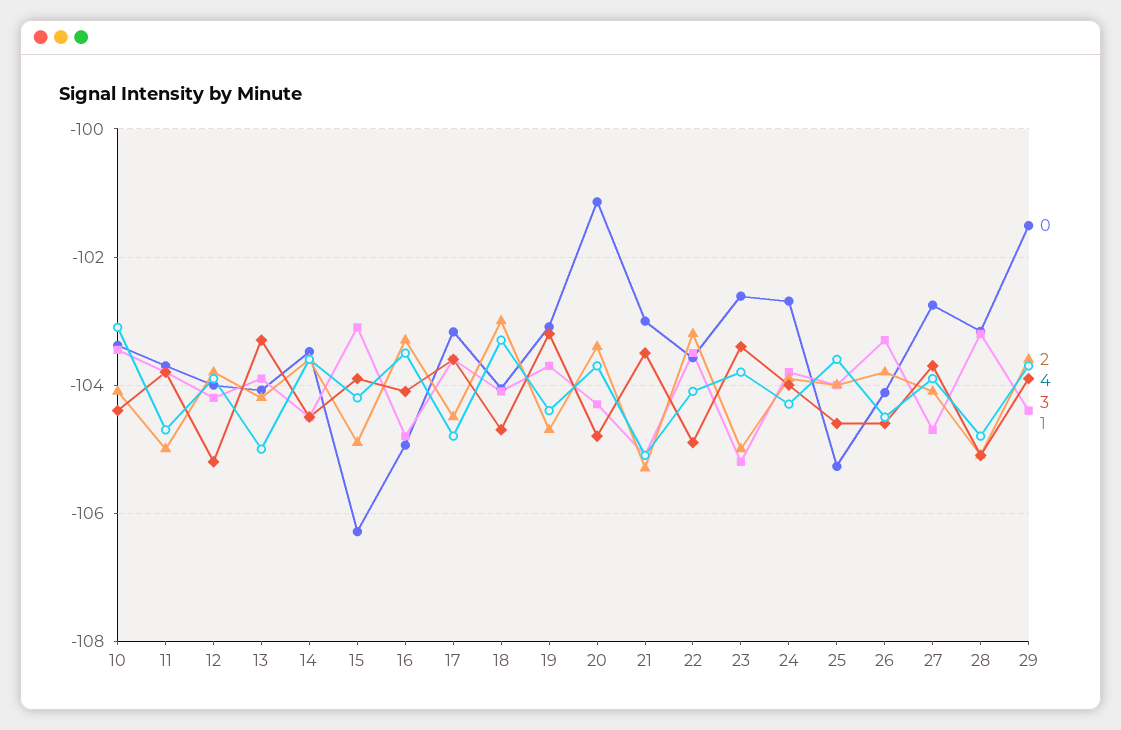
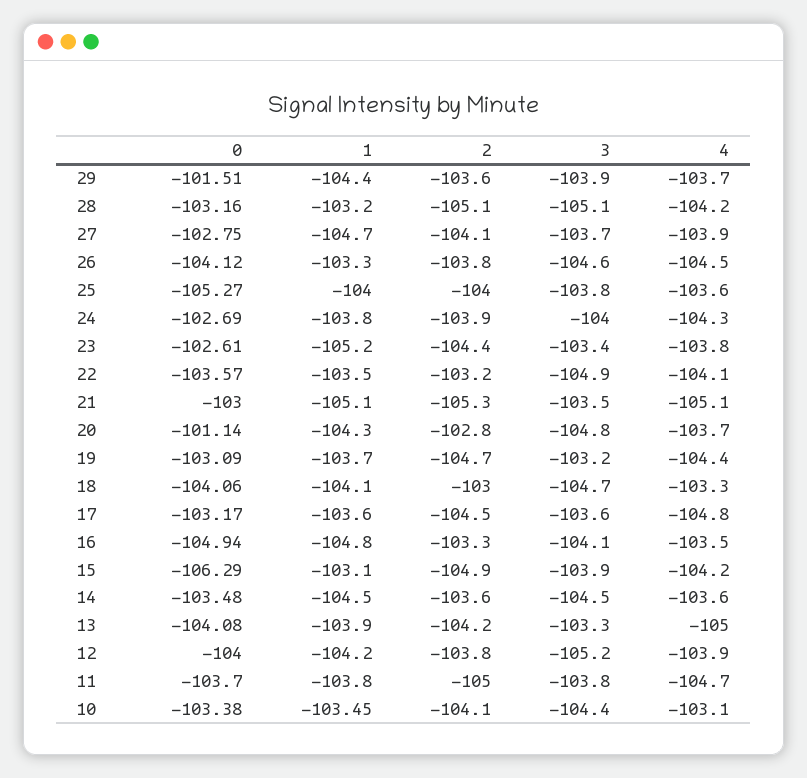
2, 20: -103.4 -> -102.8
2, 23: -105 -> -104.4
3, 25: -104.6 -> -103.8
4, 28: -104.8 -> -104.2

